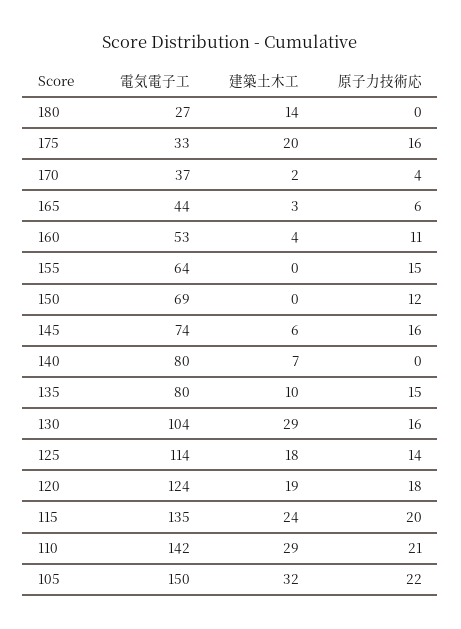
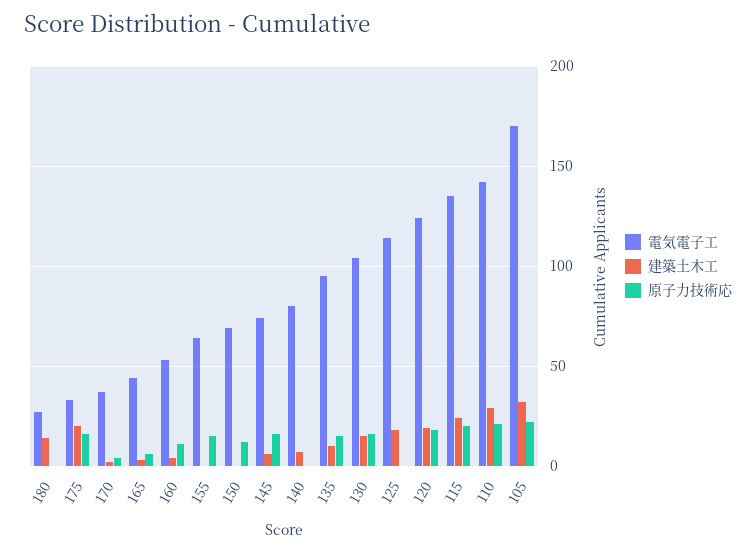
電気電子工, 135: 80 -> 95
建築土木工, 130: 29 -> 15
原子力技術応, 125: 14 -> 0
電気電子工, 105: 150 -> 170

